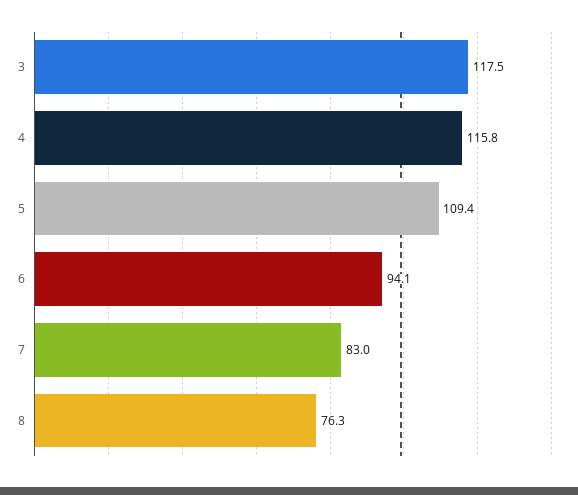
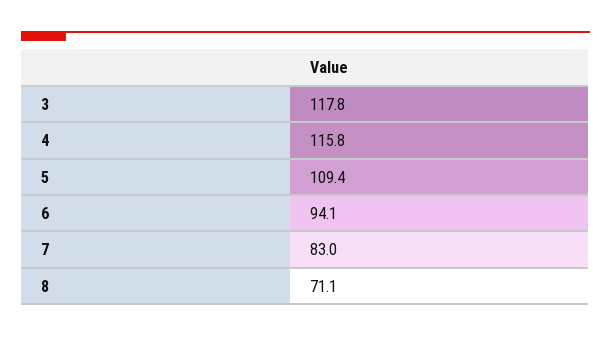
3: 117.5 -> 117.8
8: 76.3 -> 71.1

